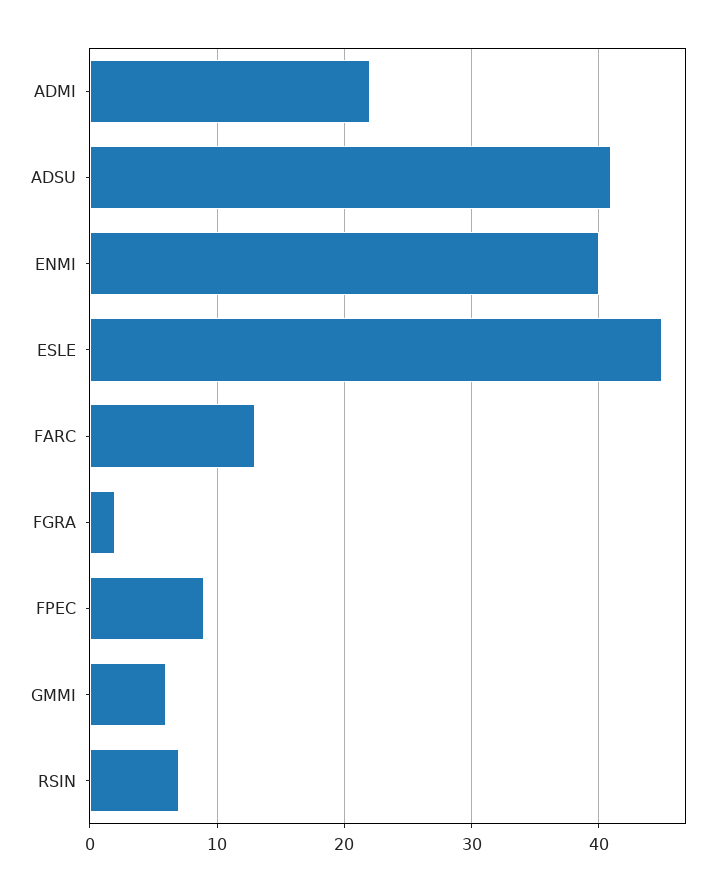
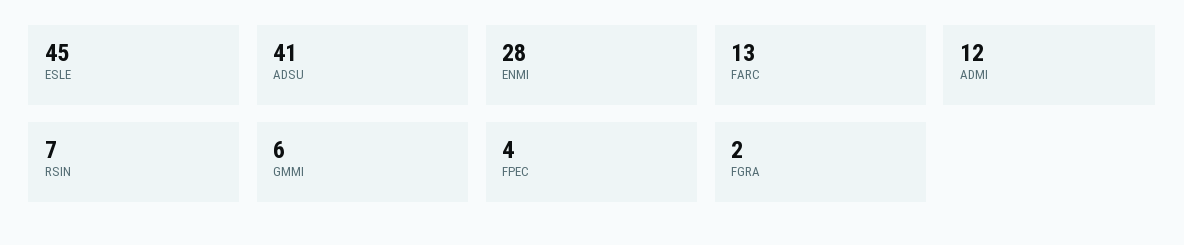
ADMI: 22 -> 12
ENMI: 40 -> 28
FPEC: 9 -> 4

